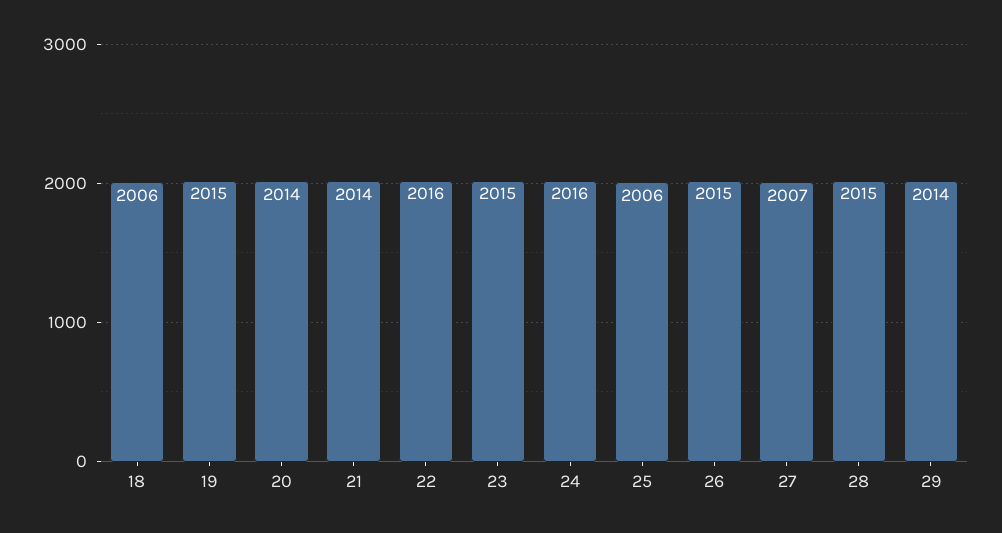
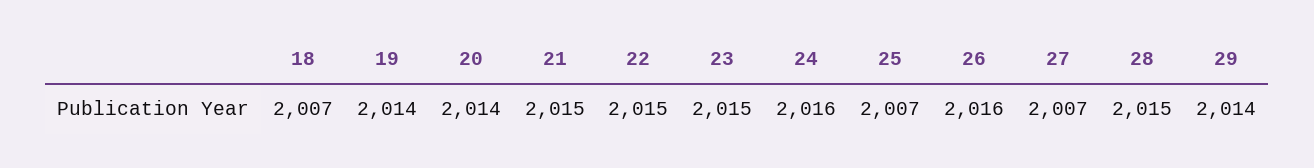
18: 2006 -> 2007
19: 2015 -> 2014
21: 2014 -> 2015
22: 2016 -> 2015
25: 2006 -> 2007
26: 2015 -> 2016

